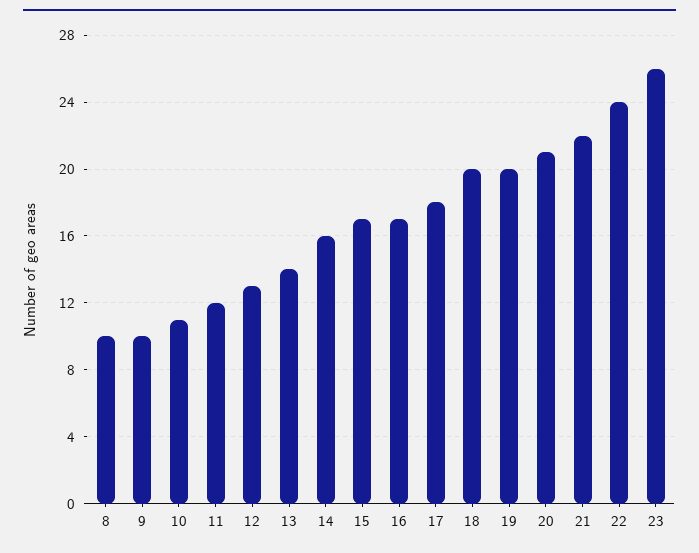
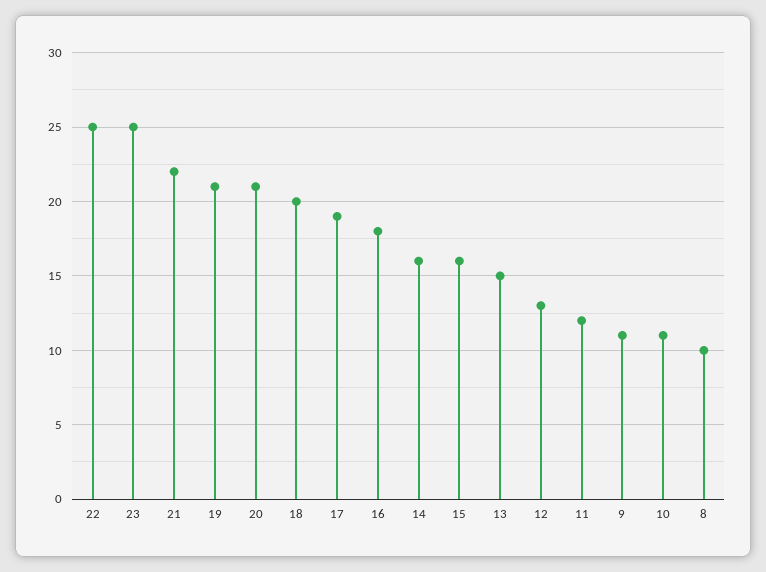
9: 10 -> 11
13: 14 -> 15
15: 17 -> 16
16: 17 -> 18
17: 18 -> 19
19: 20 -> 21
22: 24 -> 25
23: 26 -> 25

